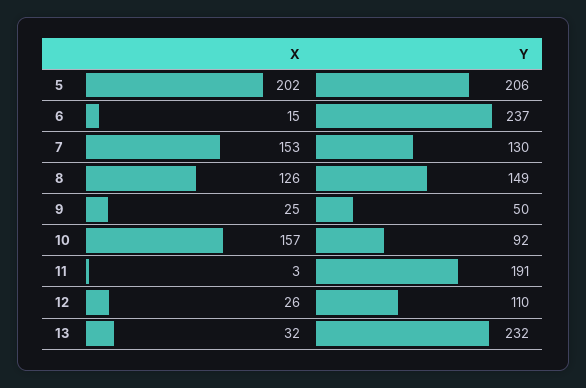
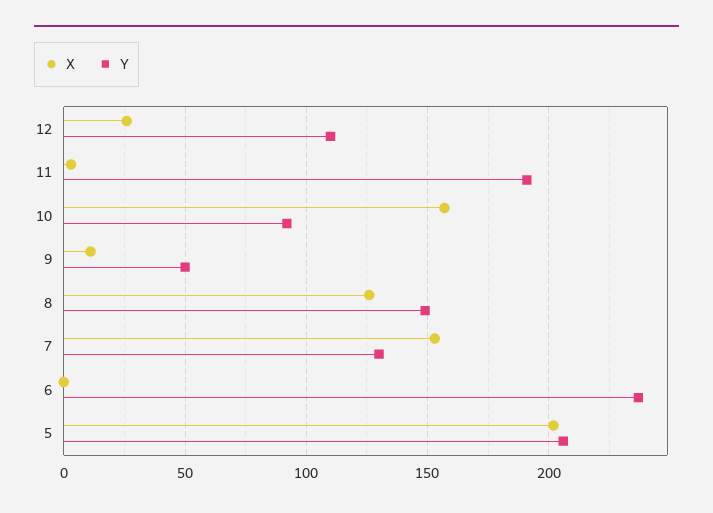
X, 6: 15 -> 0
X, 9: 25 -> 10
X, 13: 32 -> none
Y, 13: 232 -> none

